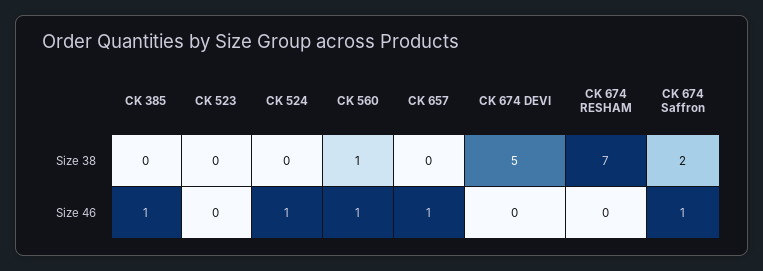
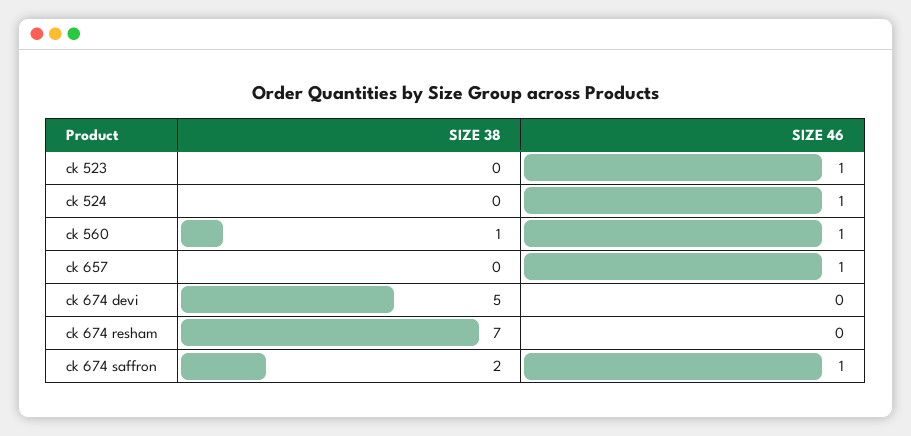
CK 385, Size 38: 0 -> none
CK 385, Size 46: 1 -> none
CK 523, Size 46: 0 -> 1

